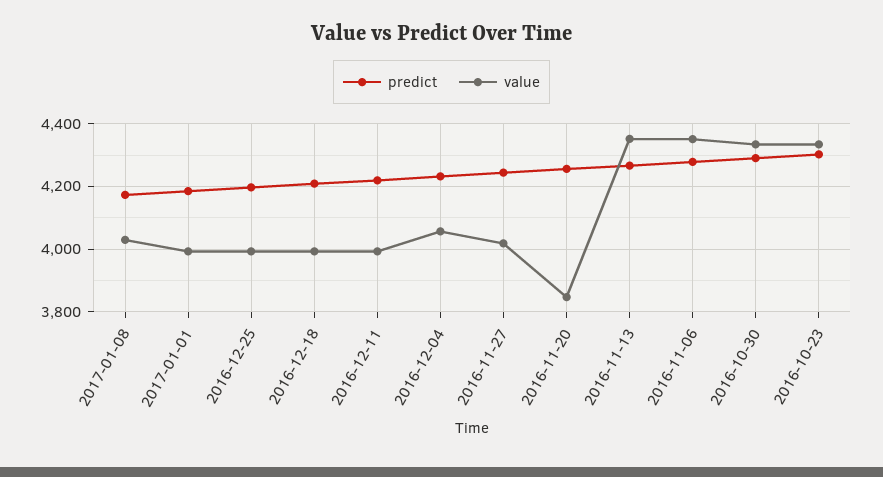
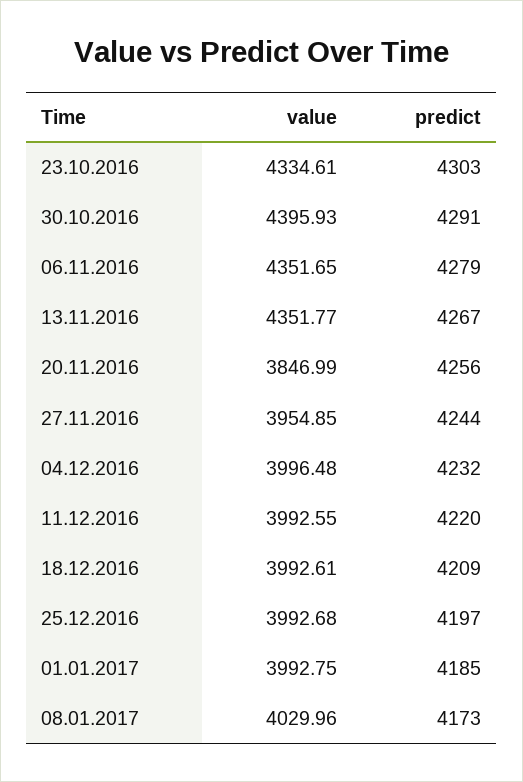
value, 2016-12-04: 4060 -> 3996.48
value, 2016-11-27: 4020 -> 3954.85
value, 2016-10-30: 4340 -> 4395.93

